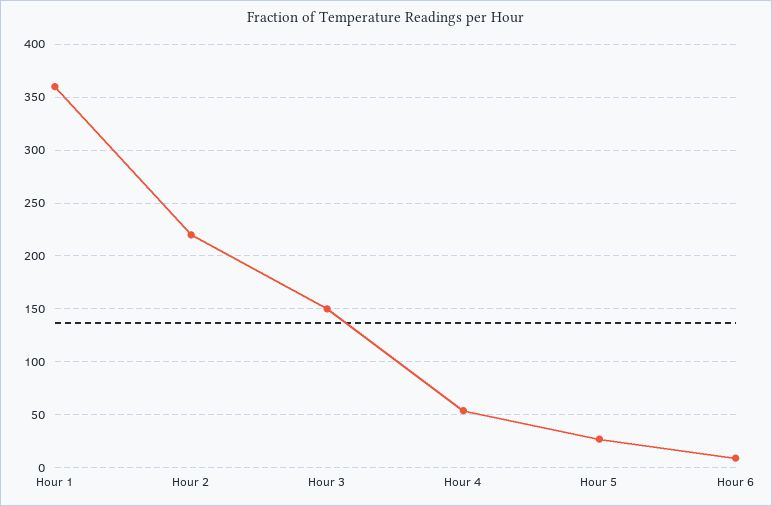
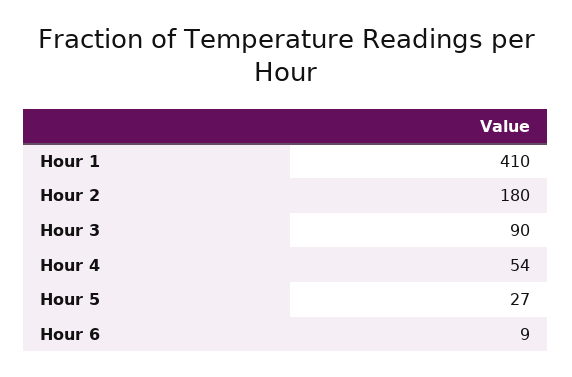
Hour 1: 360 -> 410
Hour 2: 220 -> 180
Hour 3: 150 -> 90

